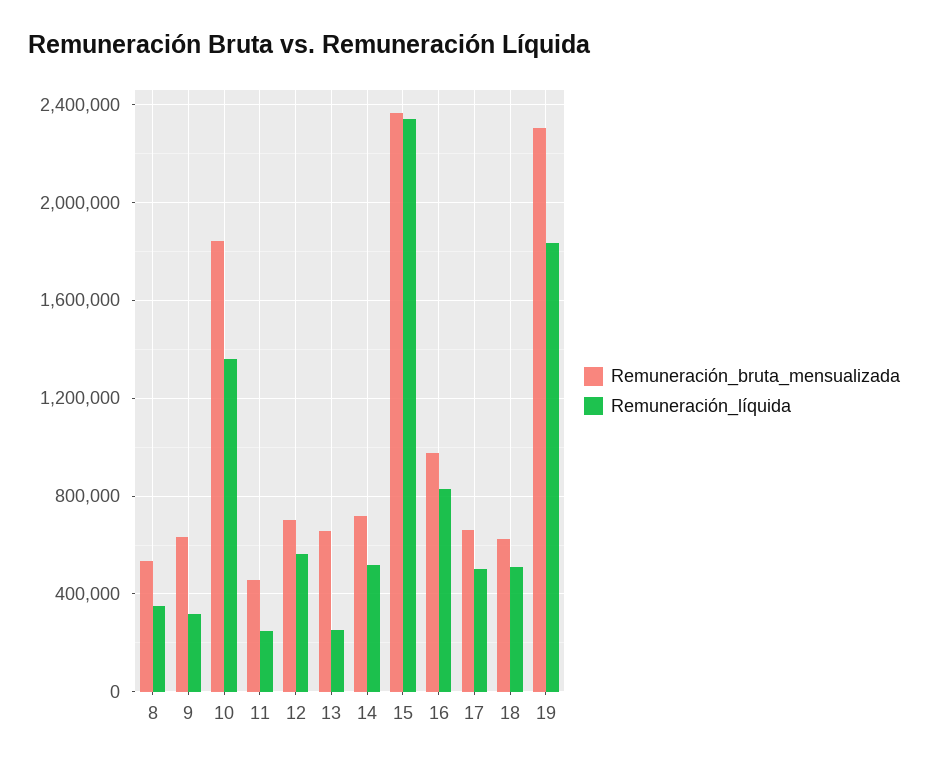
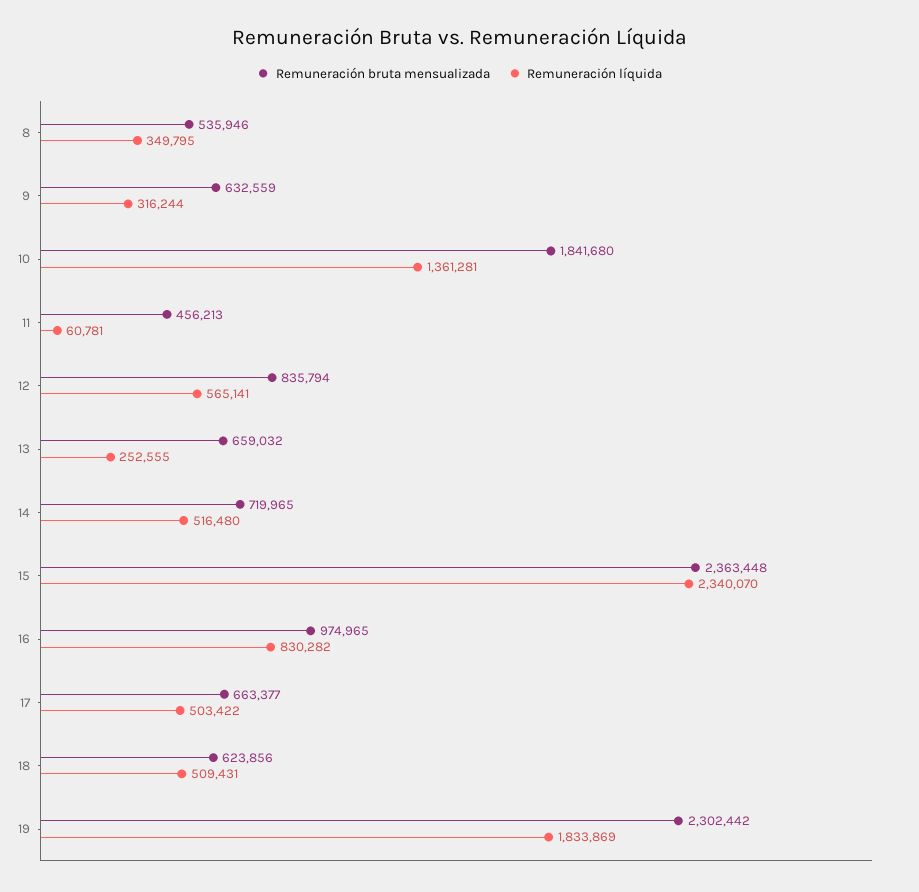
Remuneración_líquida, 11: 250000 -> 60781
Remuneración_bruta_mensualizada, 12: 700000 -> 835794

